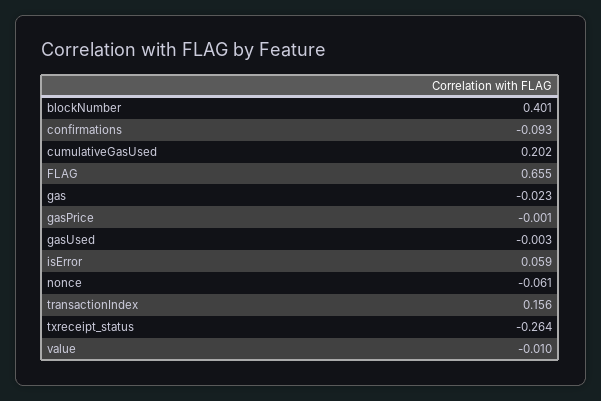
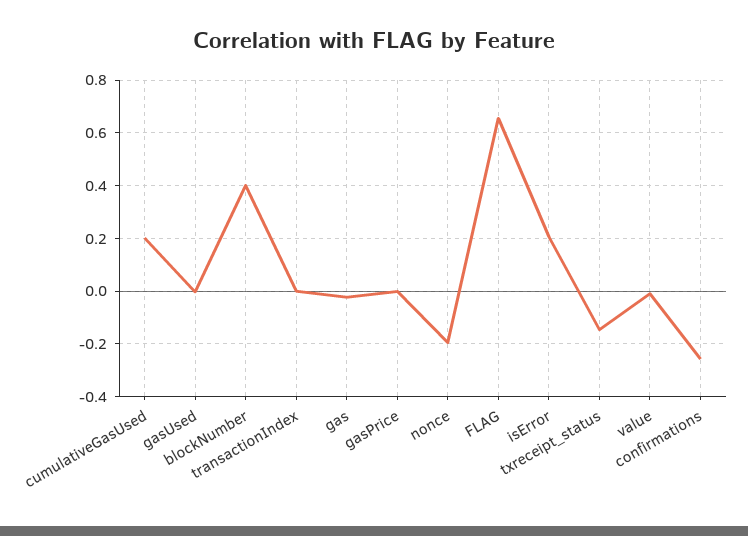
confirmations: -0.093 -> -0.25
isError: 0.059 -> 0.2
nonce: -0.061 -> -0.2
transactionIndex: 0.156 -> 0
txreceipt_status: -0.264 -> -0.15

